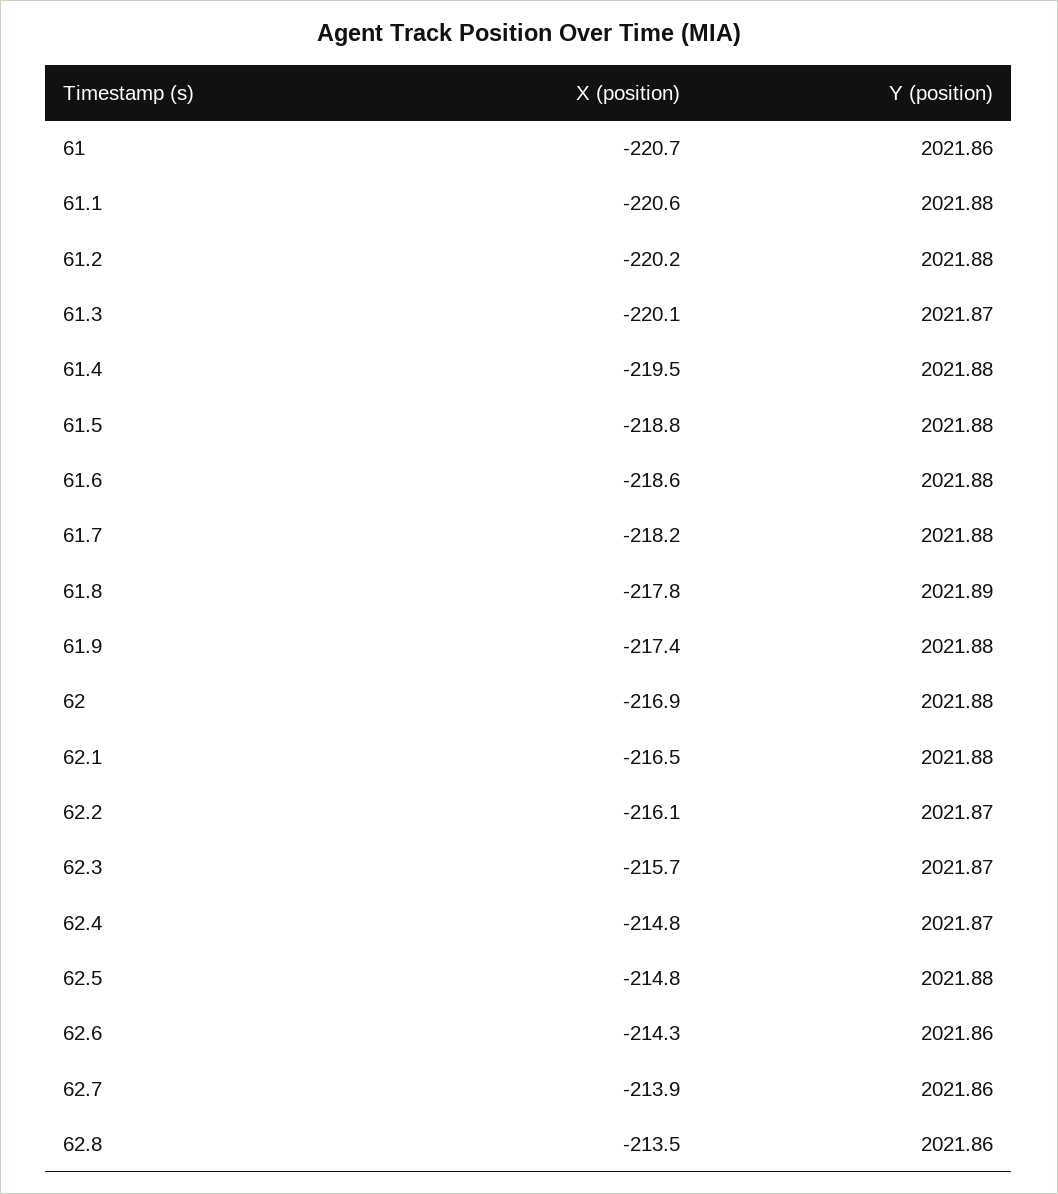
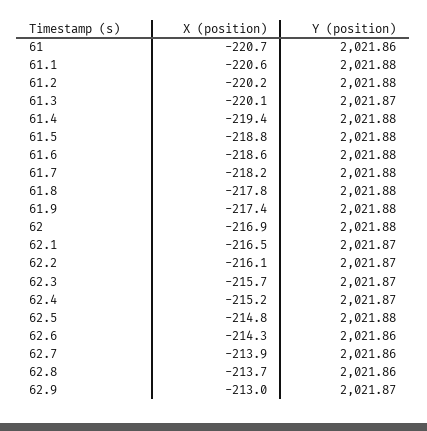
X (position), 61.4: -219.5 -> -219.4
Y (position), 61.8: 2021.89 -> 2021.88
Y (position), 62.1: 2021.88 -> 2021.87
X (position), 62.4: -214.8 -> -215.2
X (position), 62.8: -213.5 -> -213.7
X (position), 62.9: none -> -213
Y (position), 62.9: none -> 2021.87

